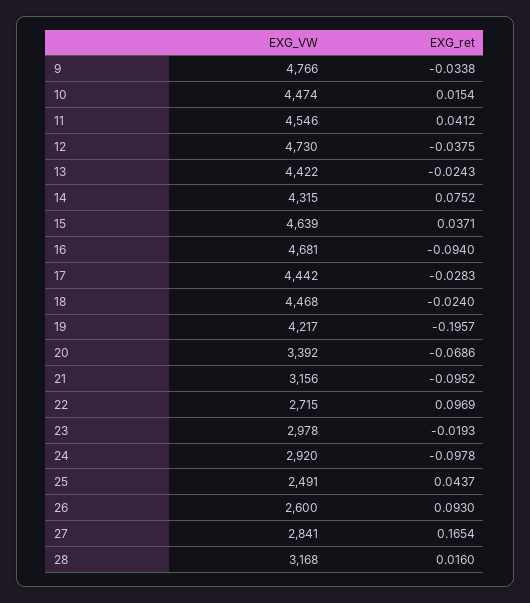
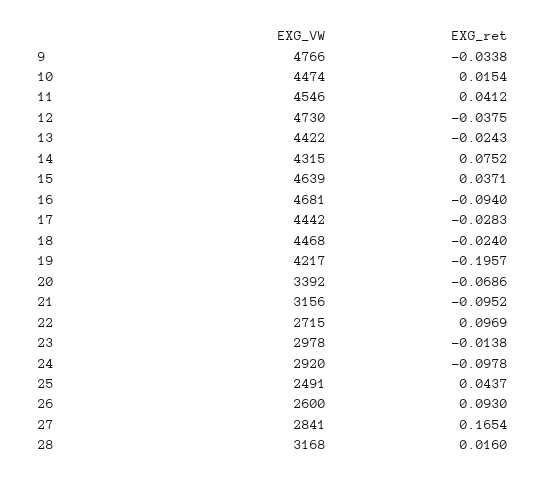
EXG_ret, 23: -0.0193 -> -0.0138

